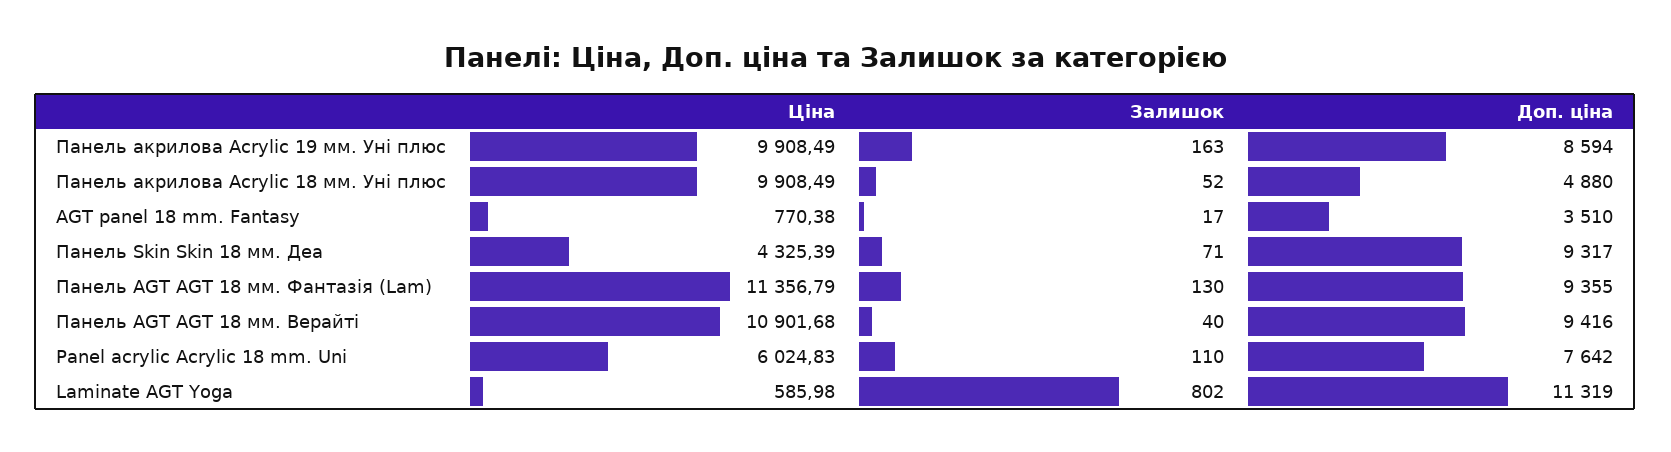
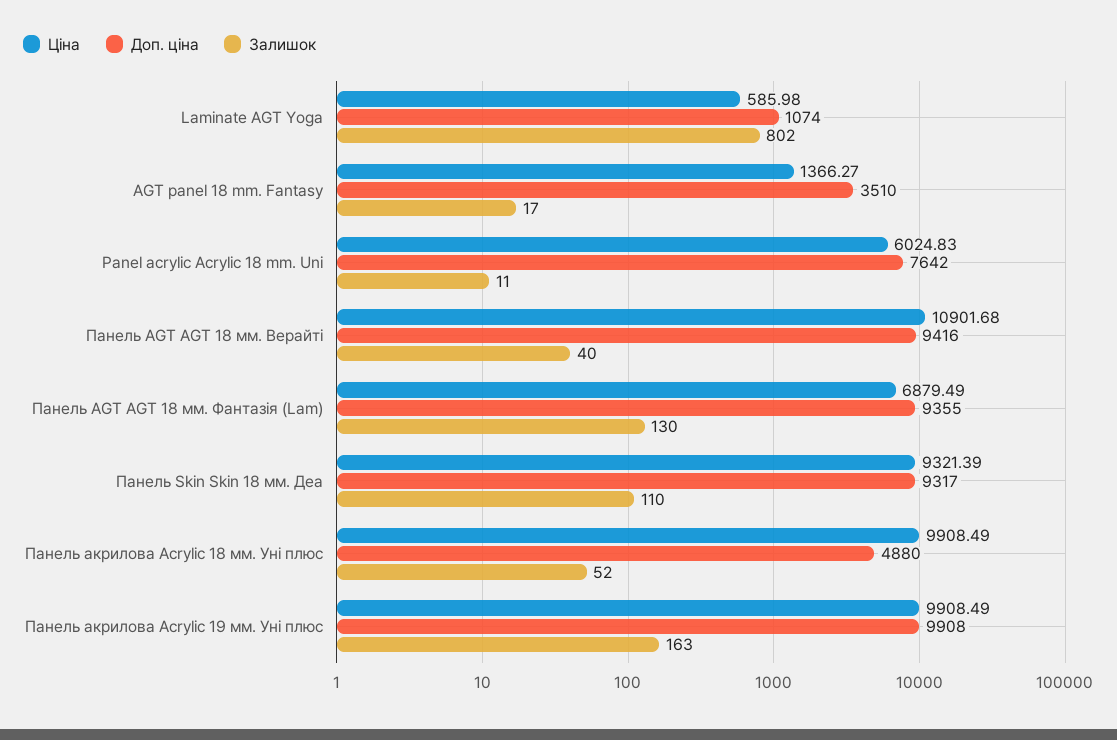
Доп. ціна, Панель акрилова Acrylic 19 мм. Уні плюс: 8594 -> 9908
Ціна, AGT panel 18 mm. Fantasy: 770.38 -> 1366.27
Ціна, Панель Skin Skin 18 мм. Деа: 4325.39 -> 9321.39
Залишок, Панель Skin Skin 18 мм. Деа: 71 -> 110
Ціна, Панель AGT AGT 18 мм. Фантазія (Lam): 11356.79 -> 6879.49
Залишок, Panel acrylic Acrylic 18 mm. Uni: 110 -> 11
Доп. ціна, Laminate AGT Yoga: 11319 -> 1074

